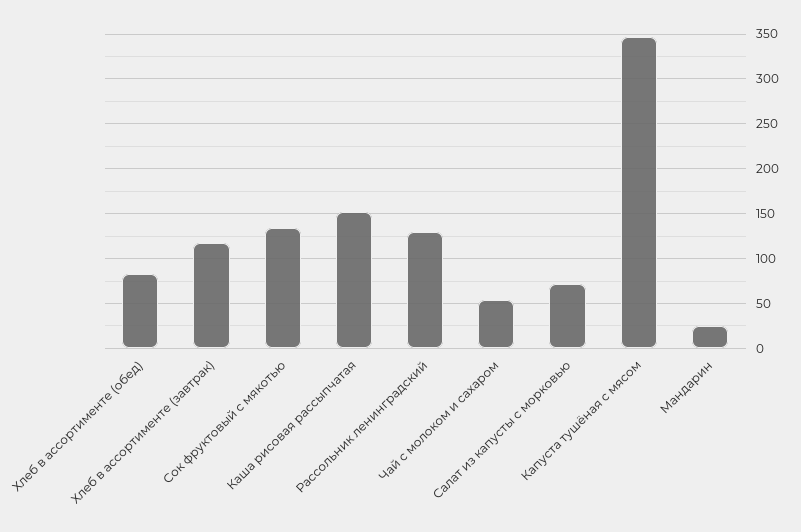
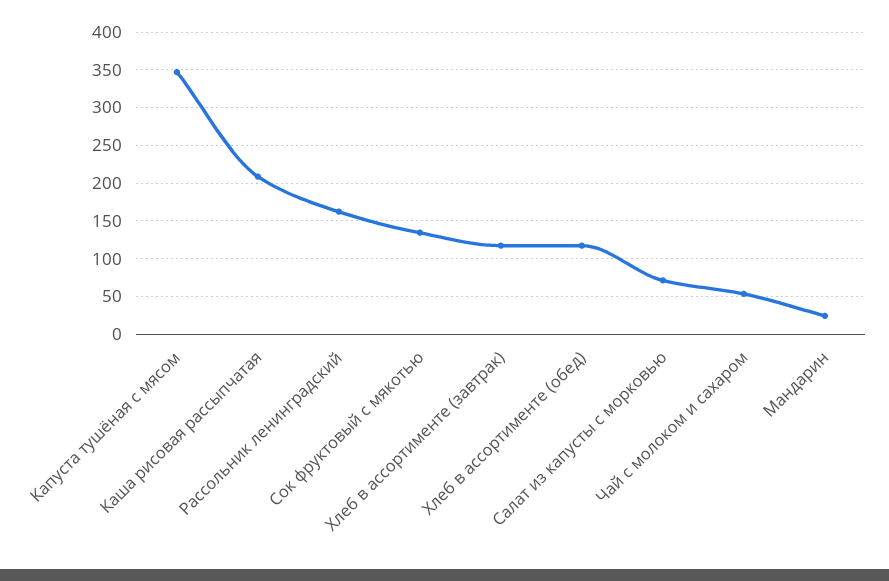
Хлеб в ассортименте (обед): 80 -> 120
Каша рисовая рассыпчатая: 150 -> 210
Рассольник ленинградский: 130 -> 160

